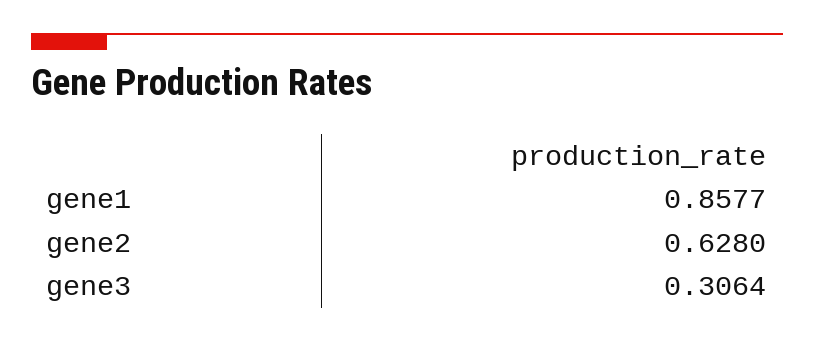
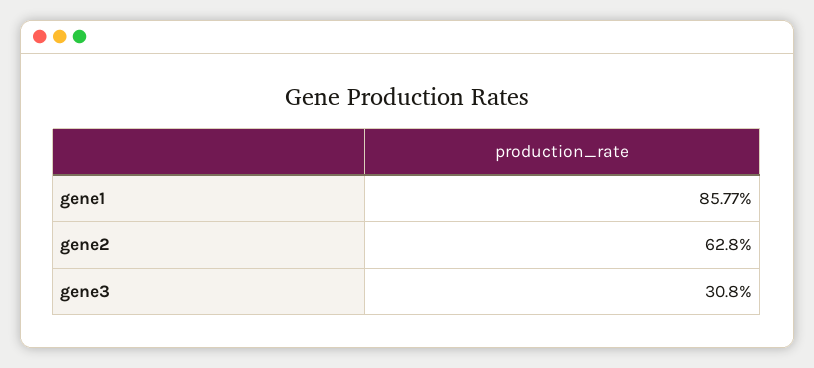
gene3: 0.3064 -> 0.308

